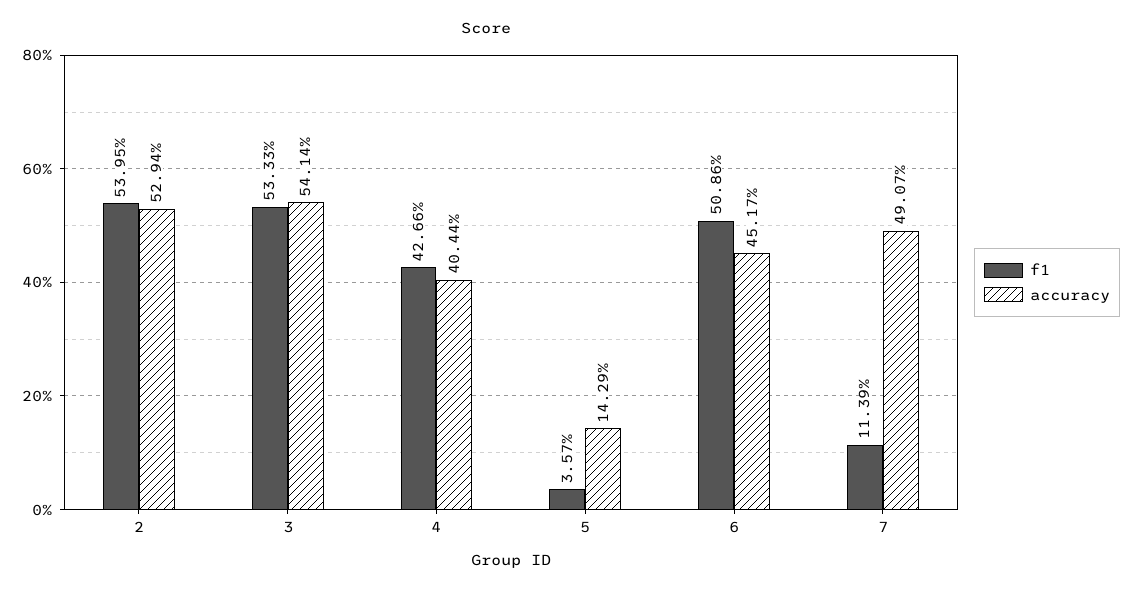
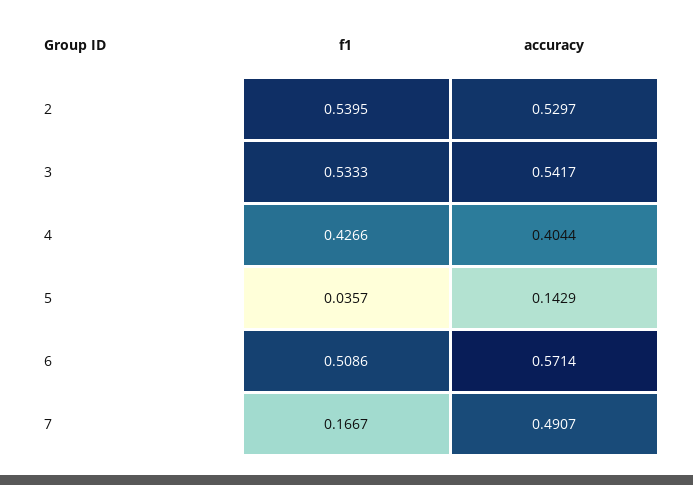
accuracy, 2: 0.5294 -> 0.5297
accuracy, 3: 0.5414 -> 0.5417
accuracy, 6: 0.4517 -> 0.5714
f1, 7: 0.1139 -> 0.1667

